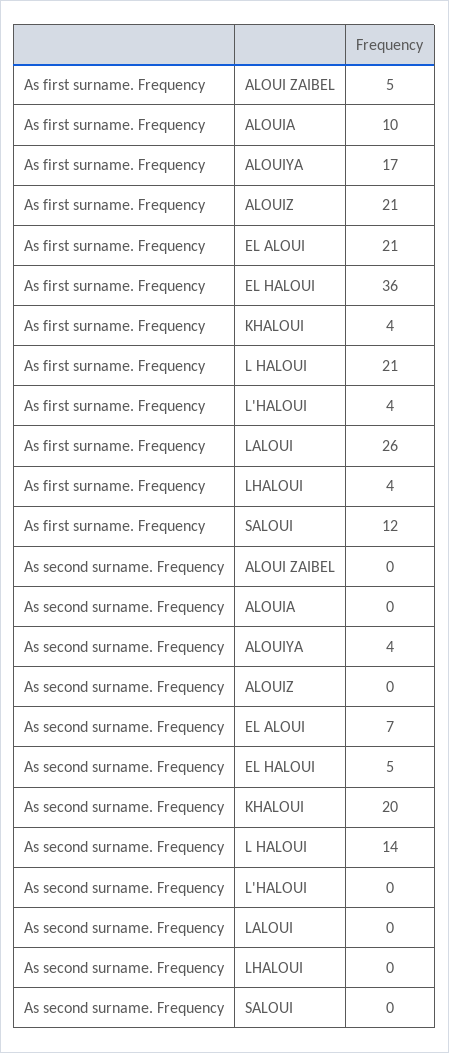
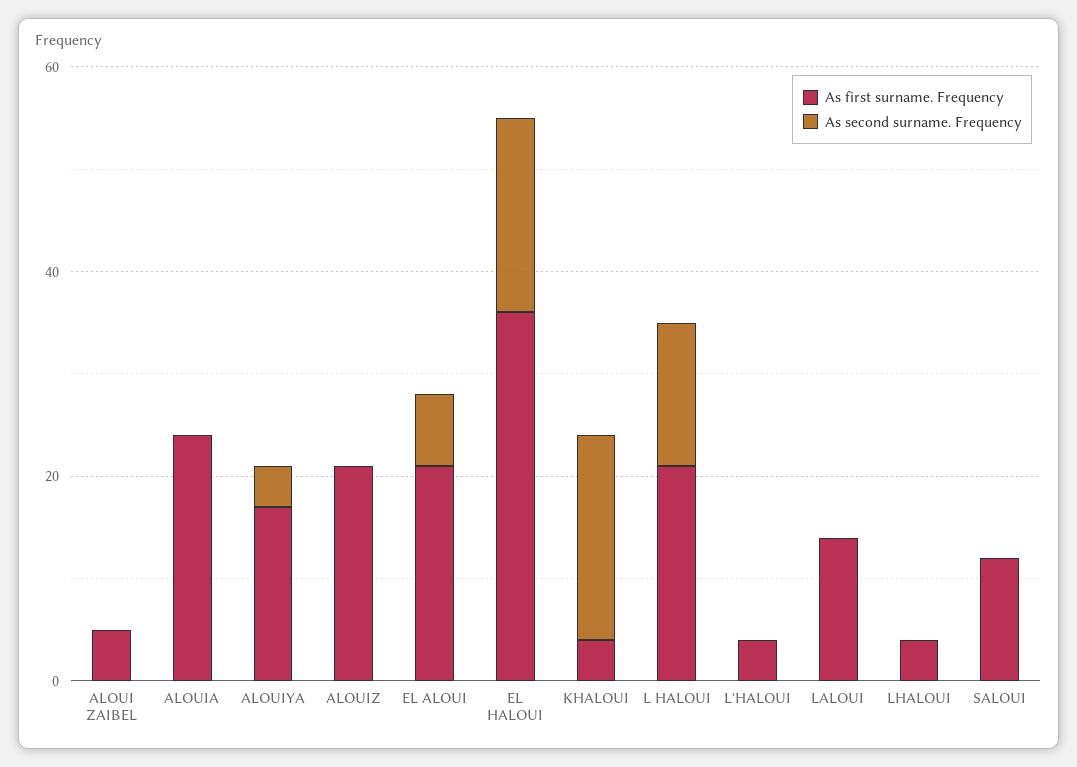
As first surname. Frequency, ALOUIA: 10 -> 25
As first surname. Frequency, LALOUI: 26 -> 15
As second surname. Frequency, EL HALOUI: 5 -> 20

